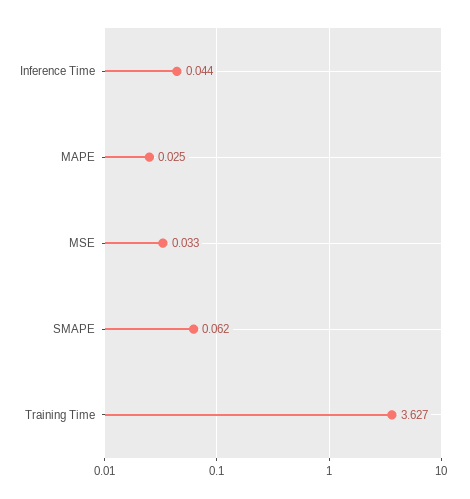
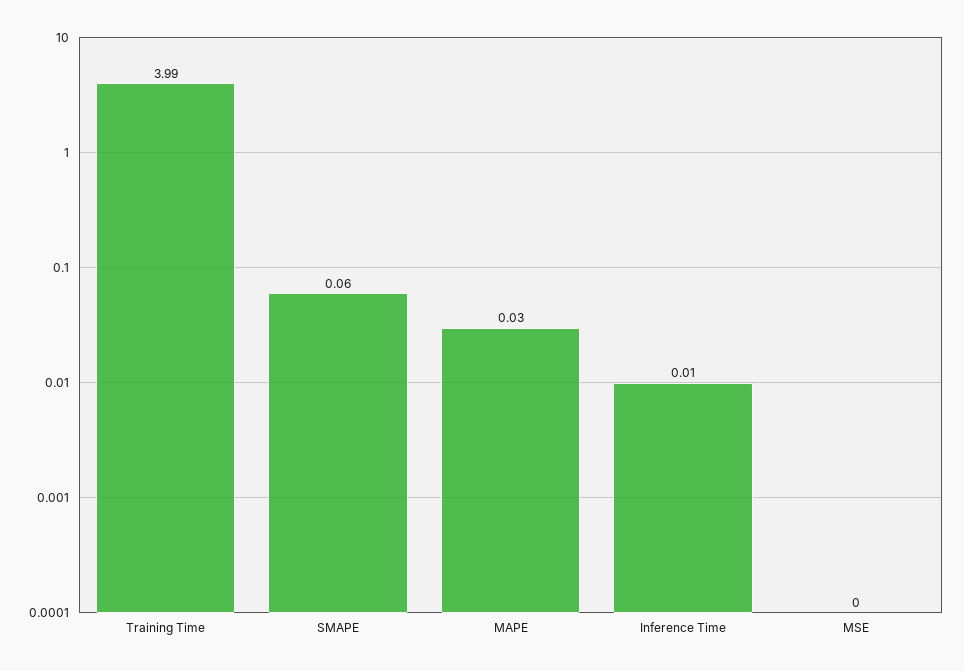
Inference Time: 0.044 -> 0.01
MSE: 0.033 -> 0
Training Time: 3.627 -> 3.99

